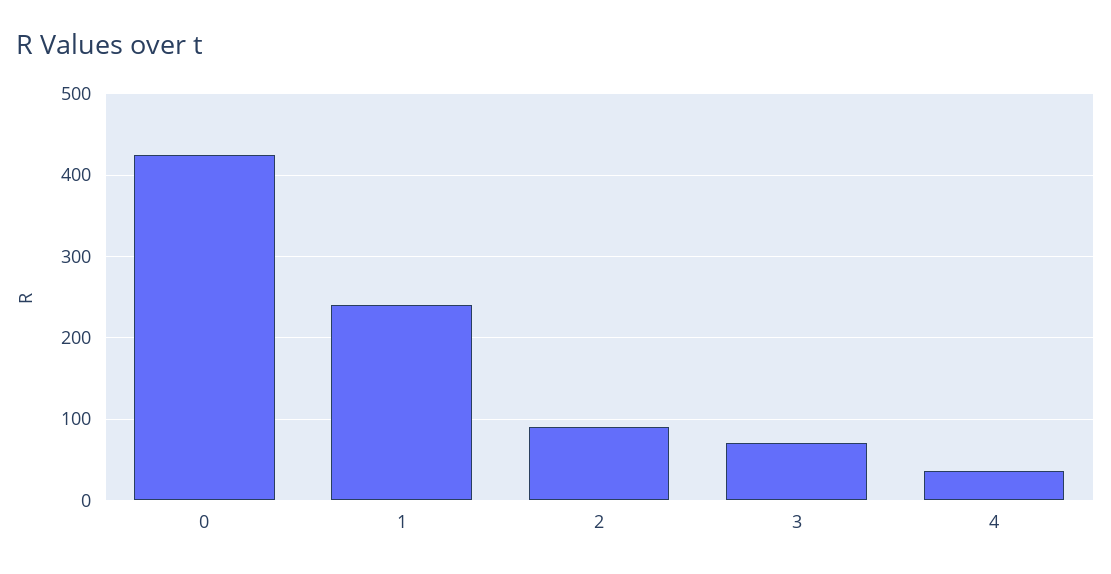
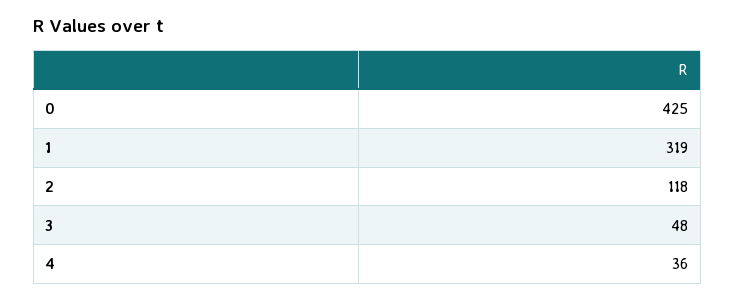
1: 240 -> 319
2: 90 -> 118
3: 70 -> 48

